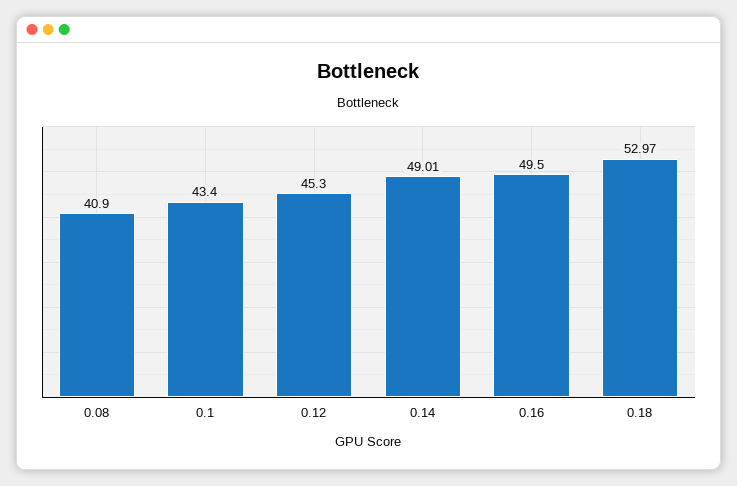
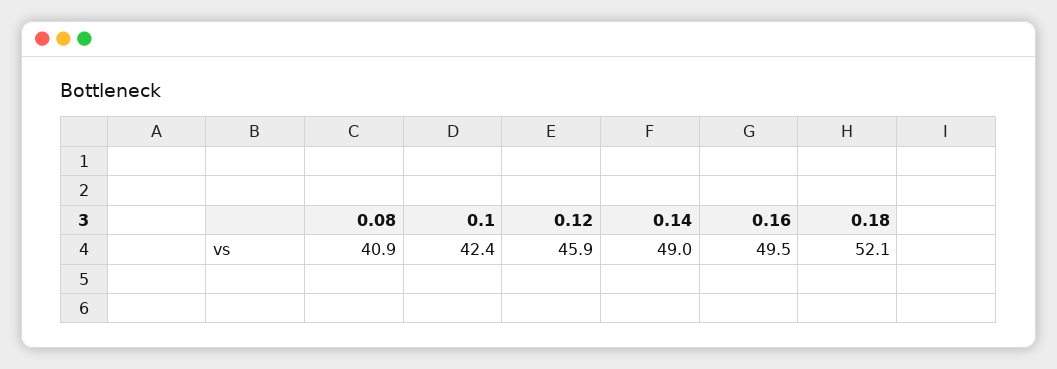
0.1: 43.4 -> 42.4
0.12: 45.3 -> 45.9
0.18: 52.97 -> 52.1

